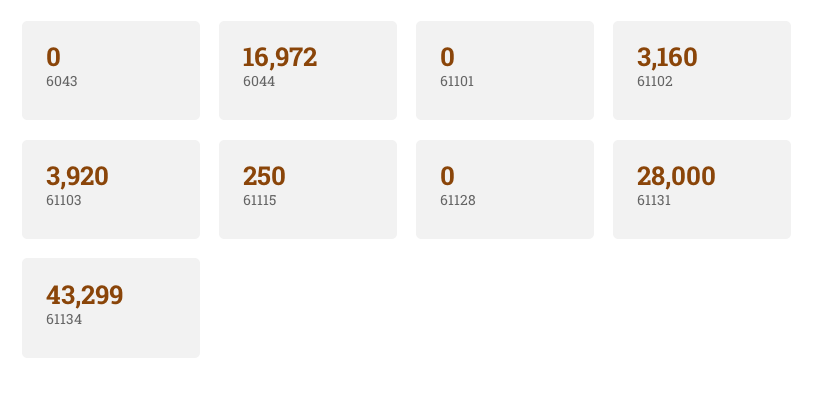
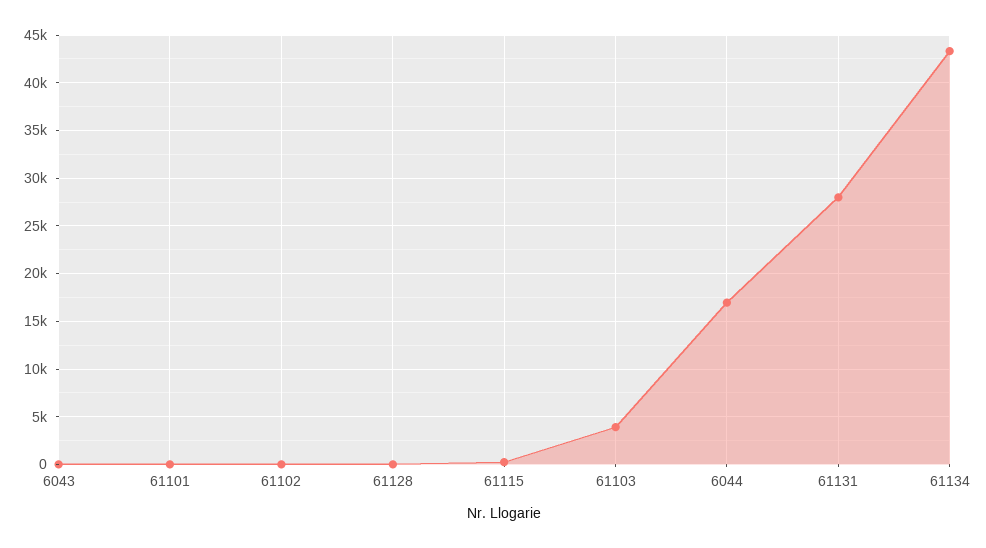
61102: 3160 -> 0

